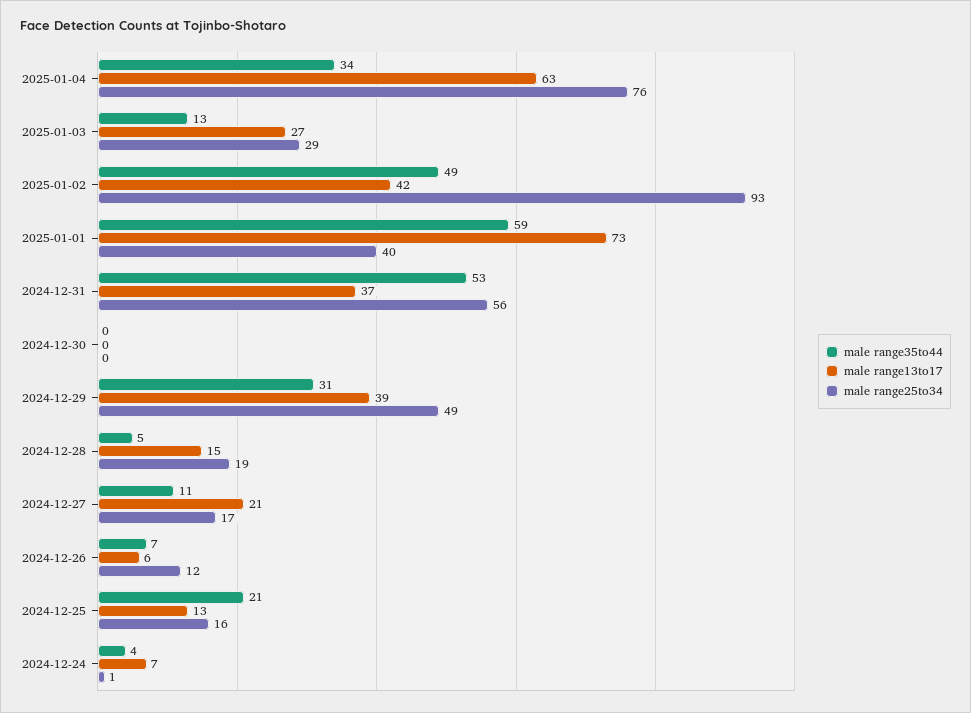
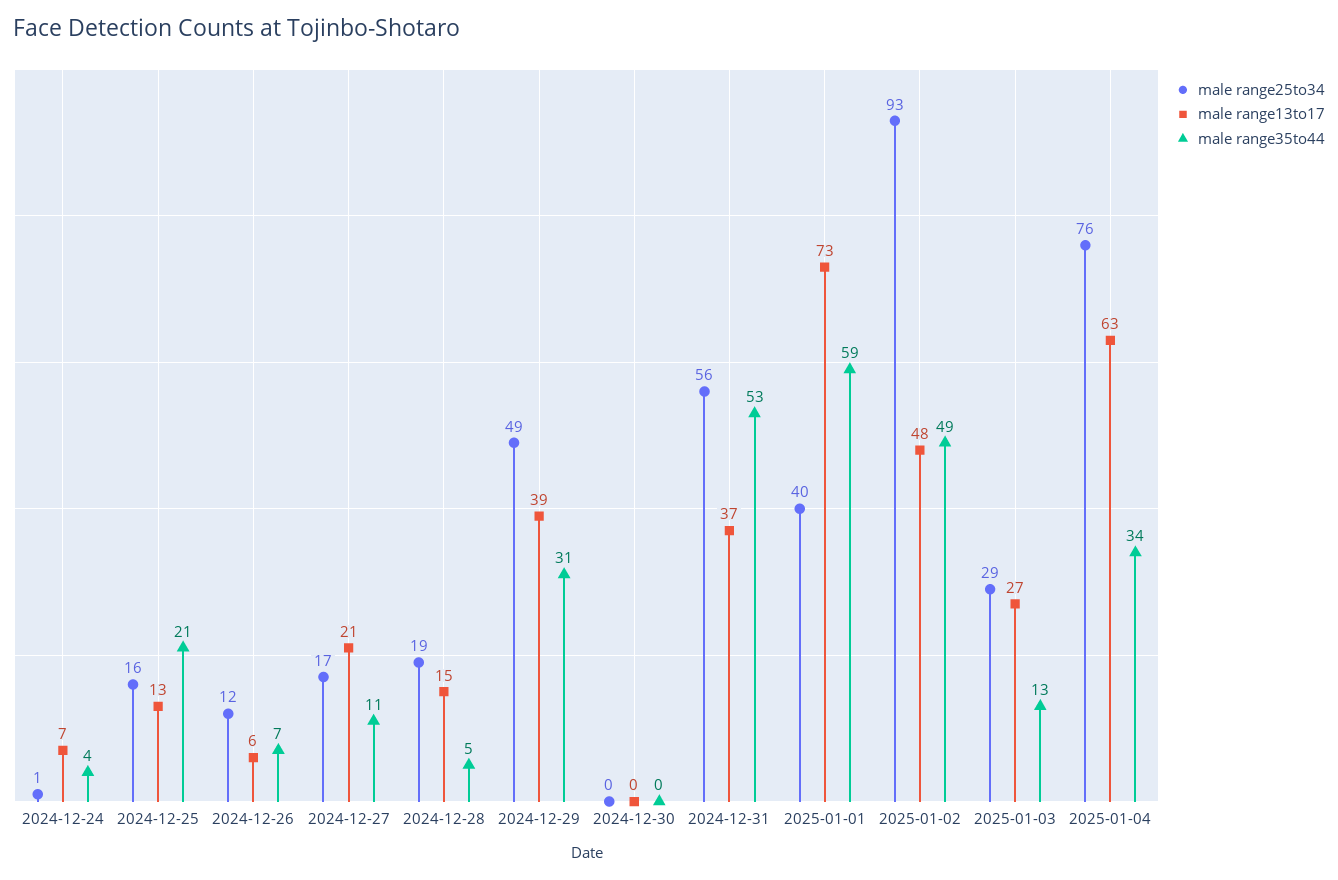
male range13to17, 2025-01-02: 42 -> 48

